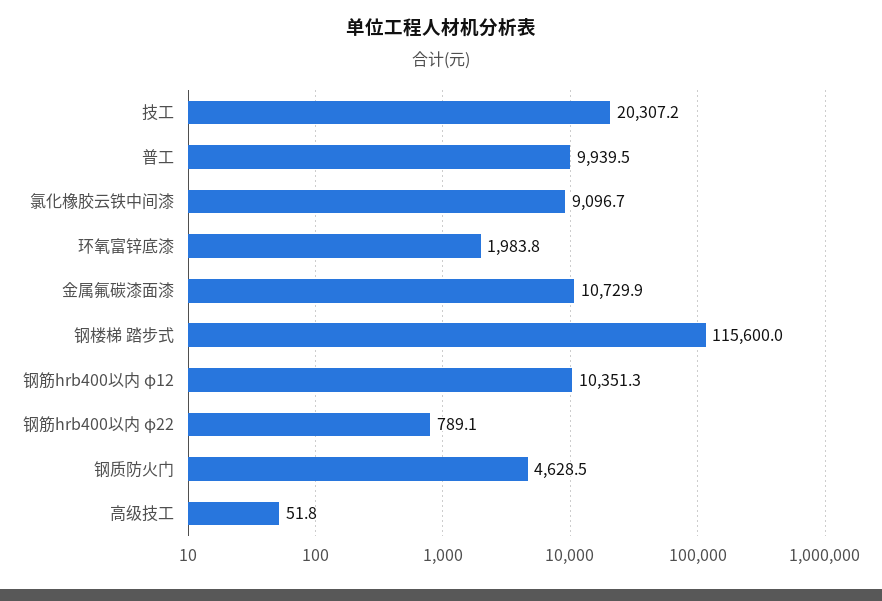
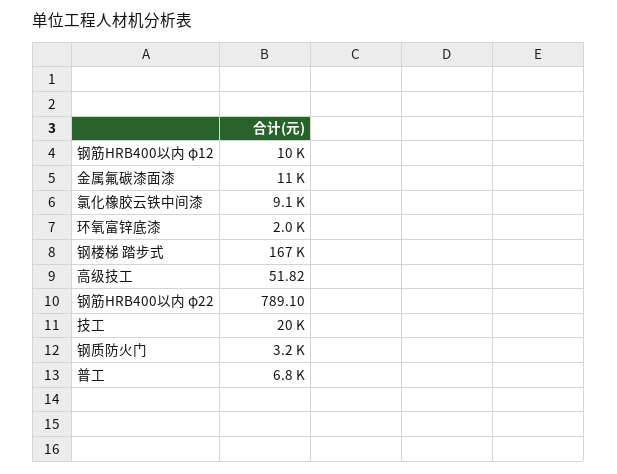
普工: 9939.5 -> 6800
钢楼梯 踏步式: 115600 -> 167000
钢质防火门: 4628.5 -> 3200

